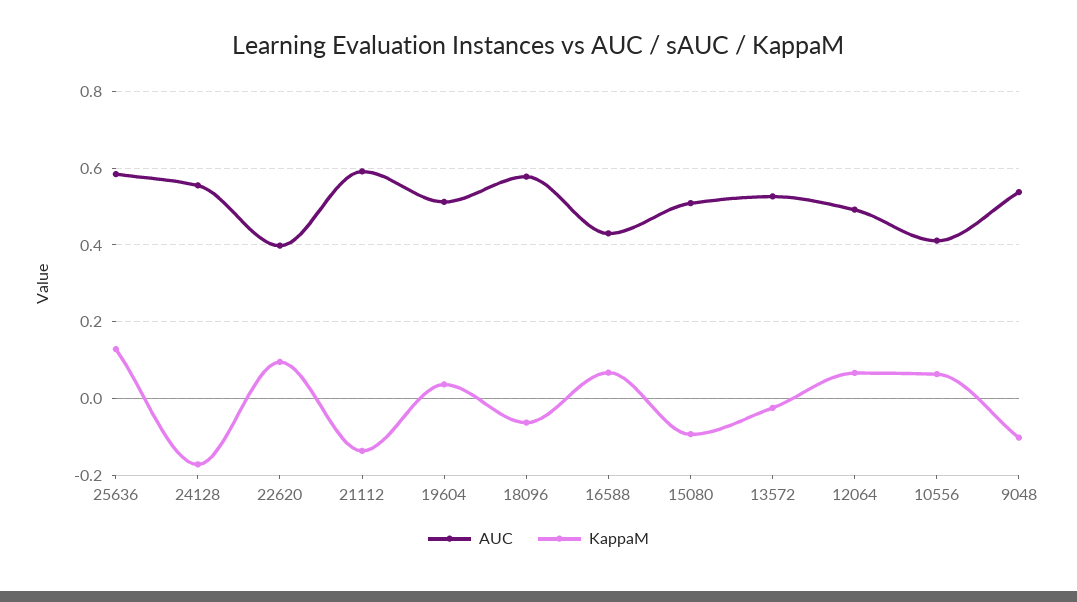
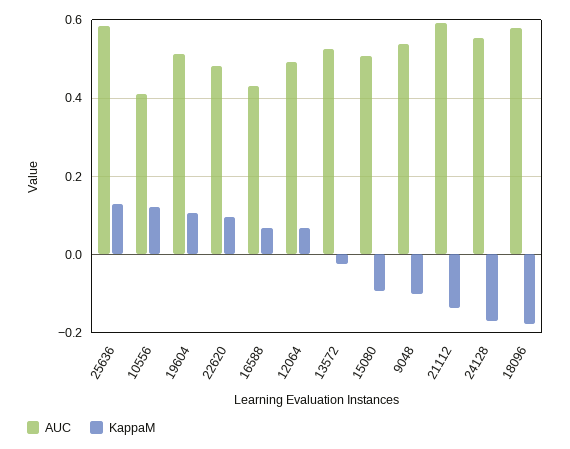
AUC, 22620: 0.4 -> 0.48
KappaM, 19604: 0.04 -> 0.1
KappaM, 18096: -0.06 -> -0.18
KappaM, 10556: 0.06 -> 0.12

